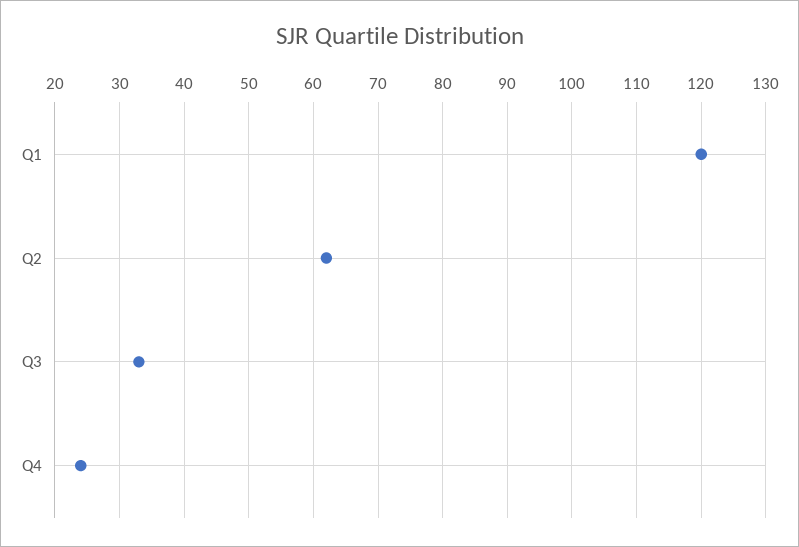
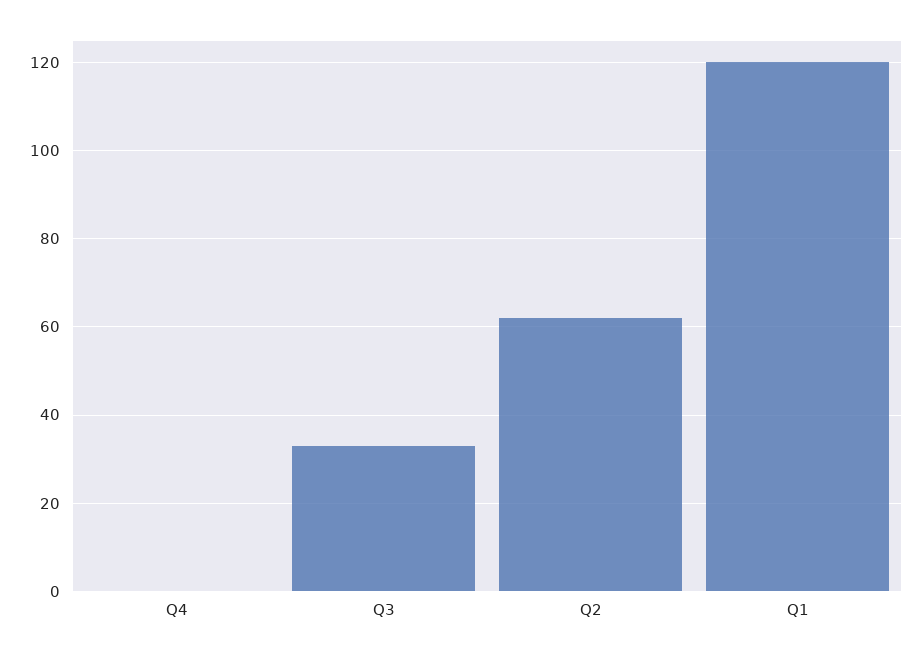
Q4: 24 -> 0

